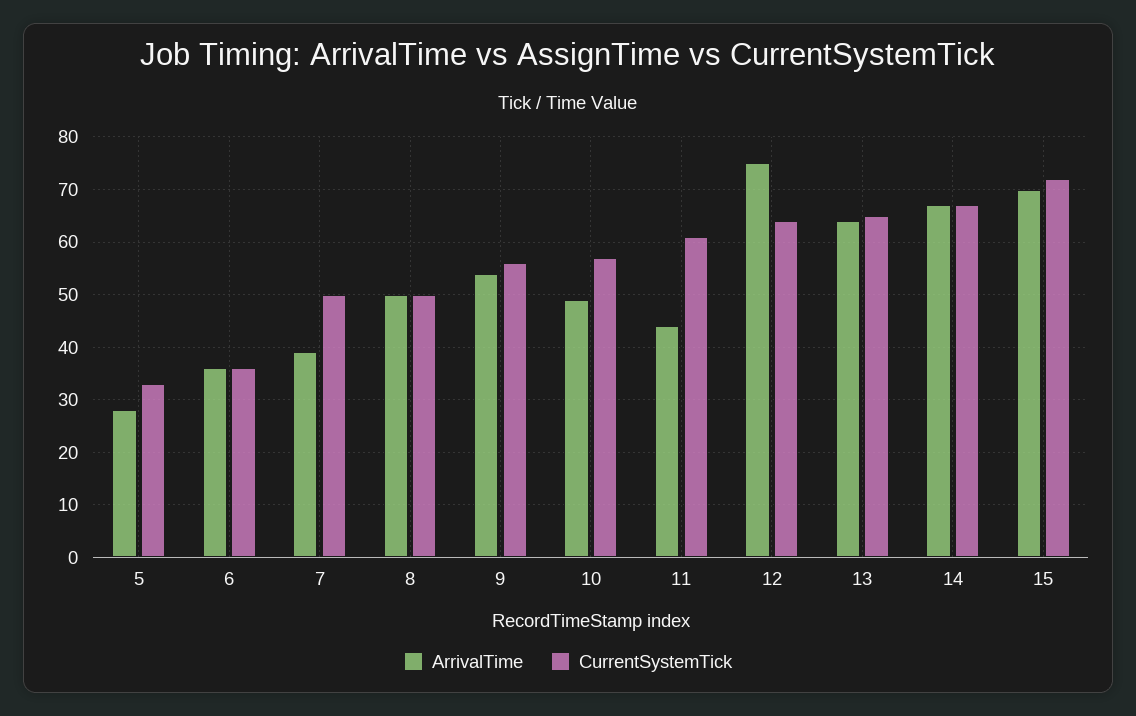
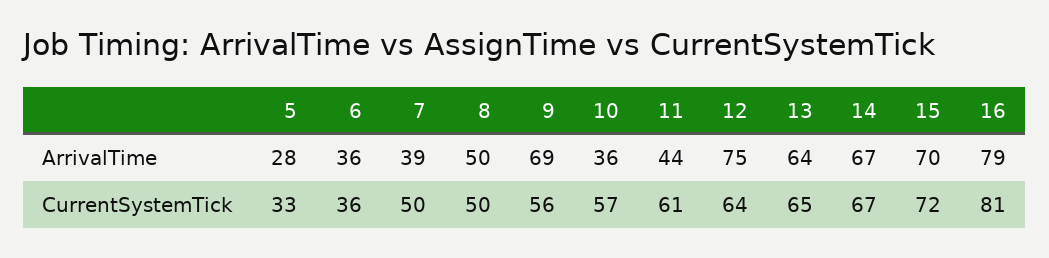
ArrivalTime, 9: 55 -> 69
ArrivalTime, 10: 50 -> 36
ArrivalTime, 16: none -> 79
CurrentSystemTick, 16: none -> 81

